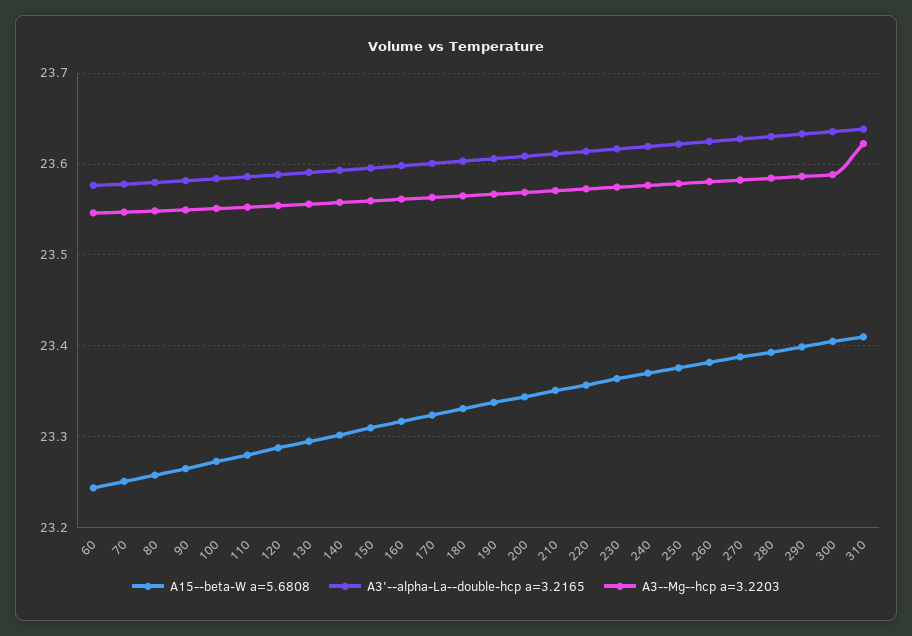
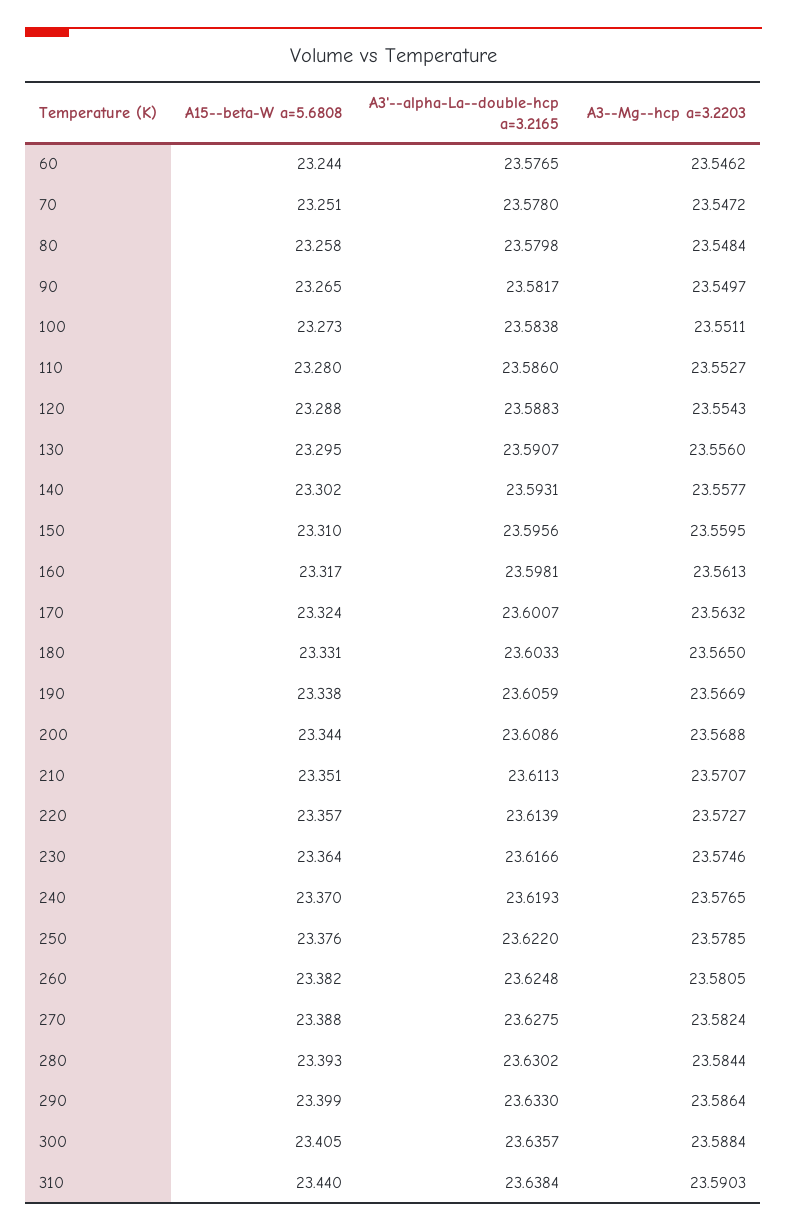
A15--beta-W a=5.6808, 310: 23.41 -> 23.44
A3--Mg--hcp a=3.2203, 310: 23.62 -> 23.5903

